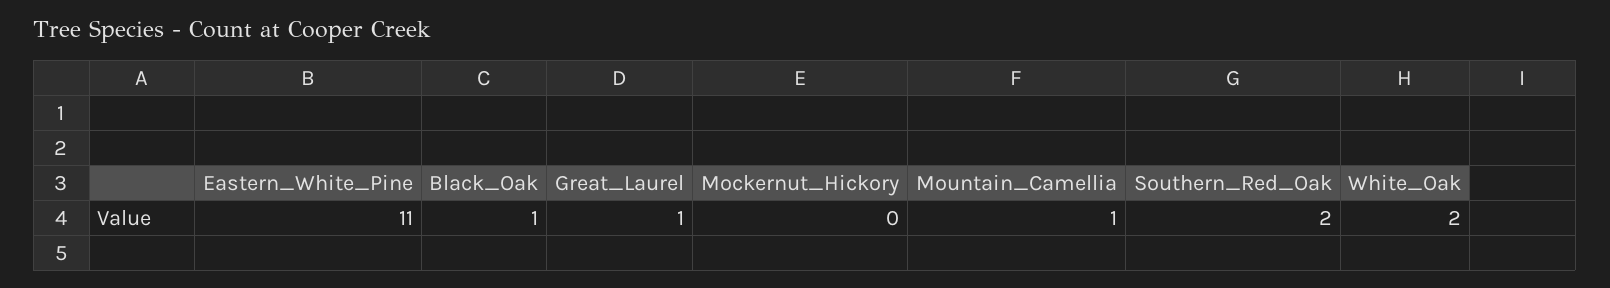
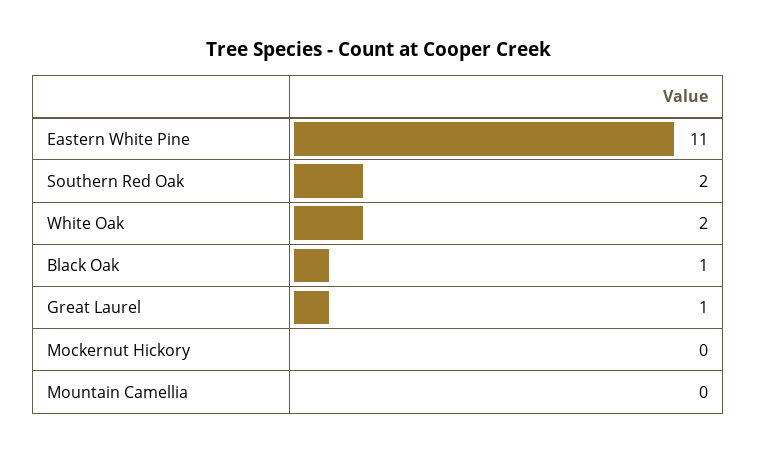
Mountain_Camellia: 1 -> 0

